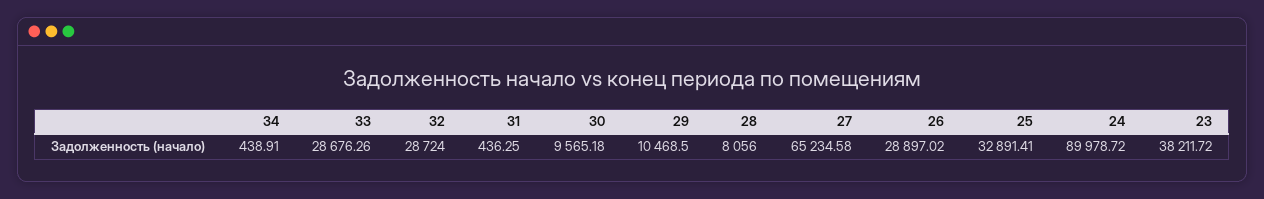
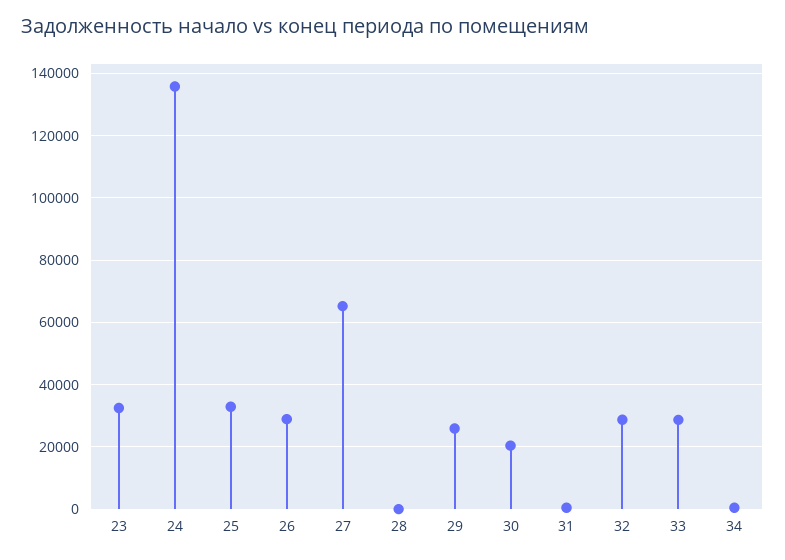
30: 9565.18 -> 20000
29: 10468.5 -> 26000
28: 8056 -> 0
24: 89978.72 -> 136000
23: 38211.72 -> 32000

